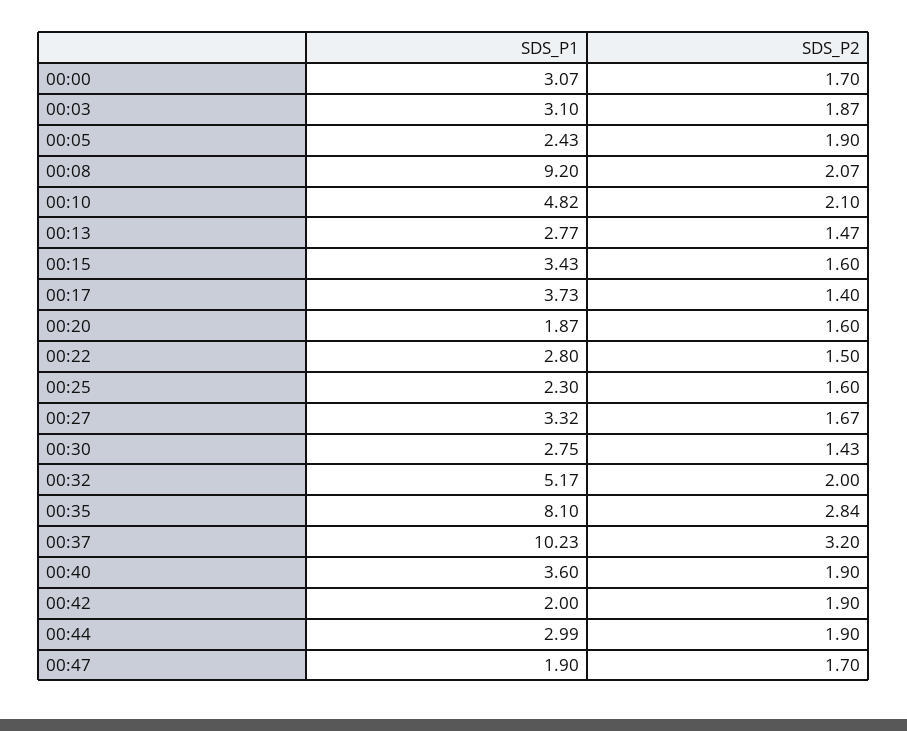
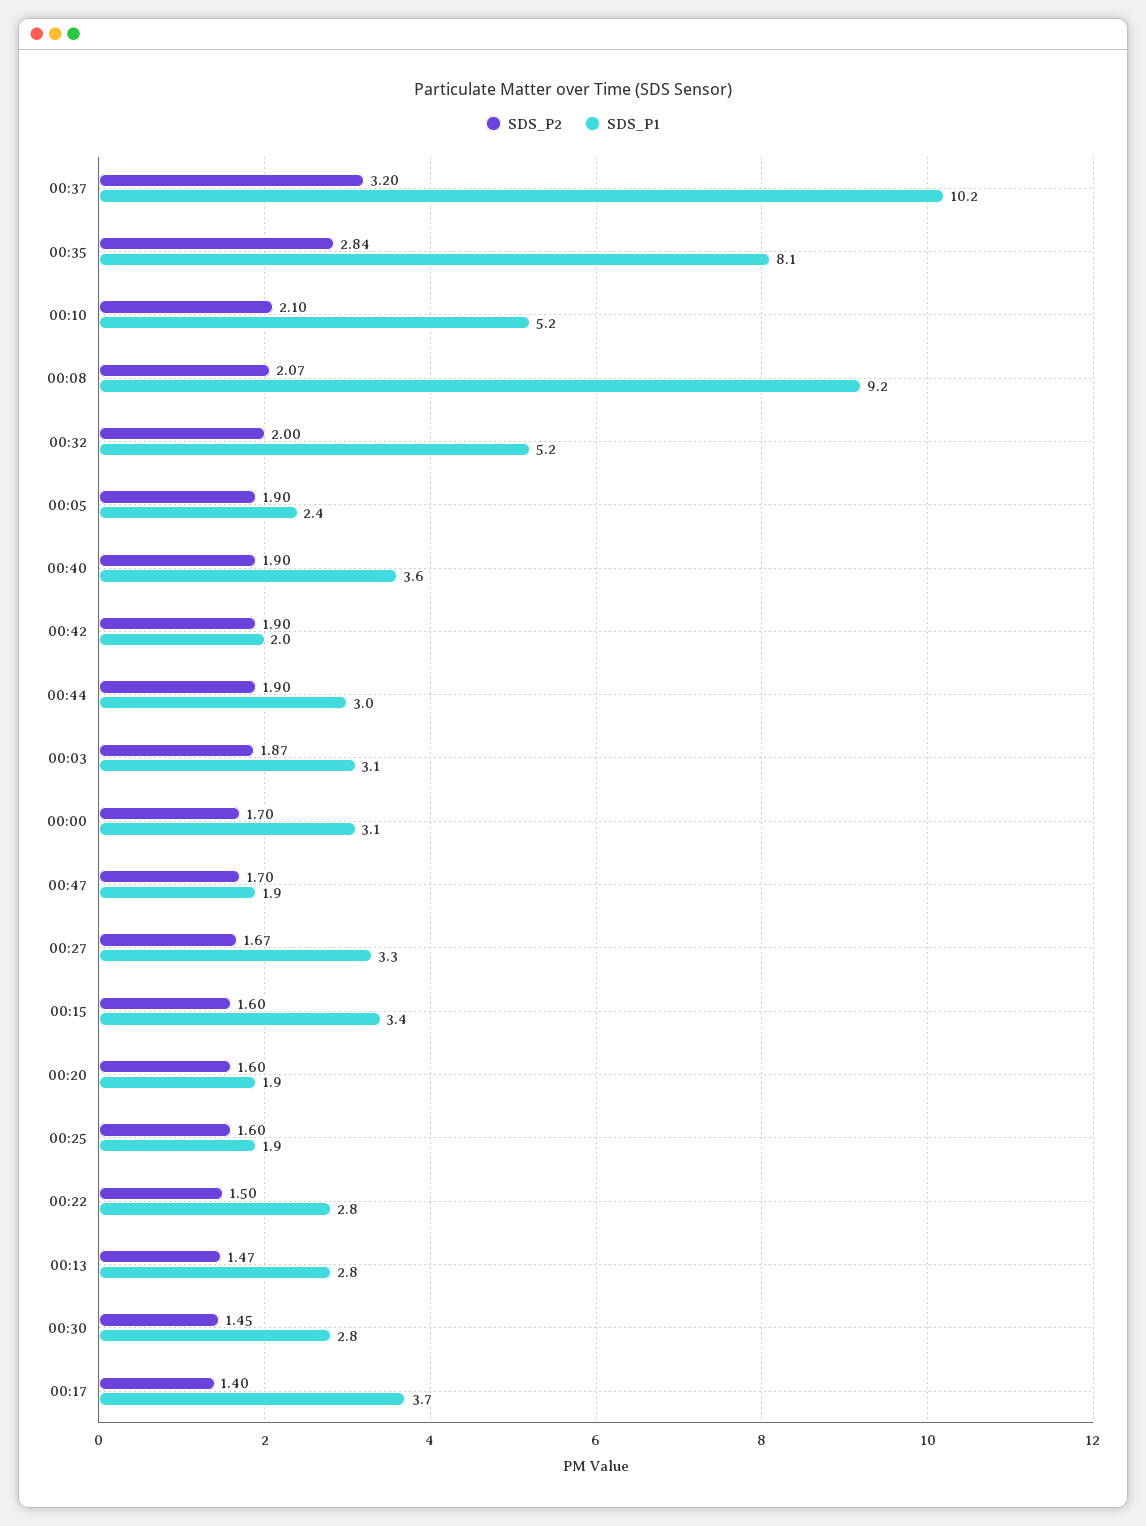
SDS_P1, 00:10: 4.82 -> 5.2
SDS_P1, 00:25: 2.3 -> 1.9
SDS_P2, 00:30: 1.43 -> 1.45

